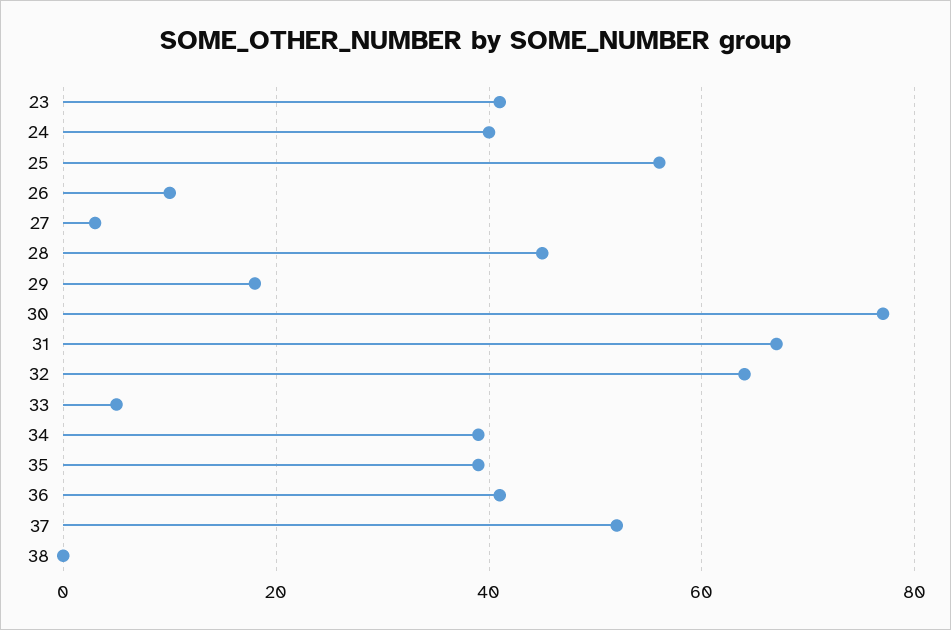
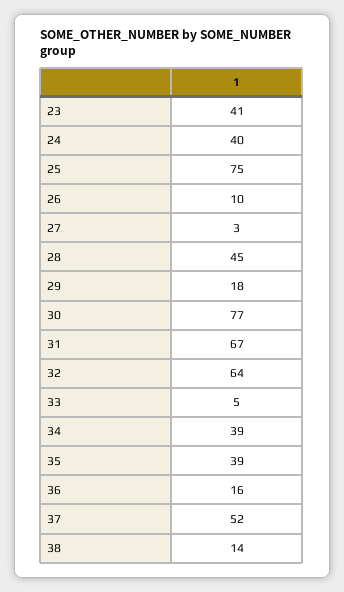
25: 55 -> 75
36: 40 -> 16
38: 0 -> 14

